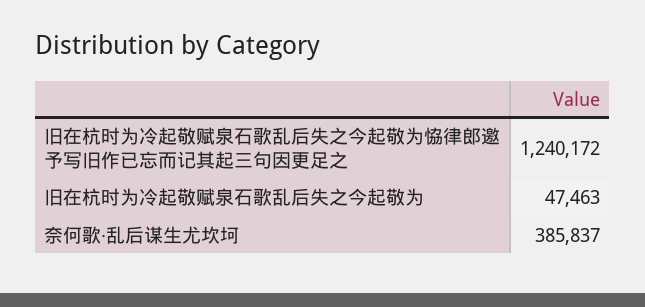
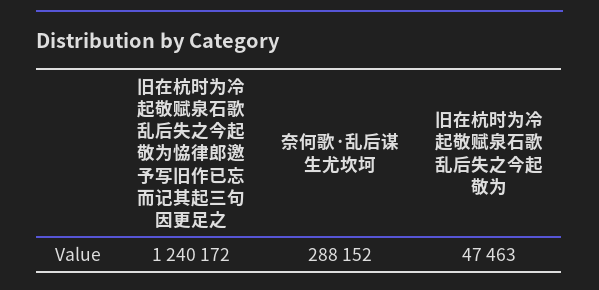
奈何歌·乱后谋生尤坎坷: 385837 -> 288152

